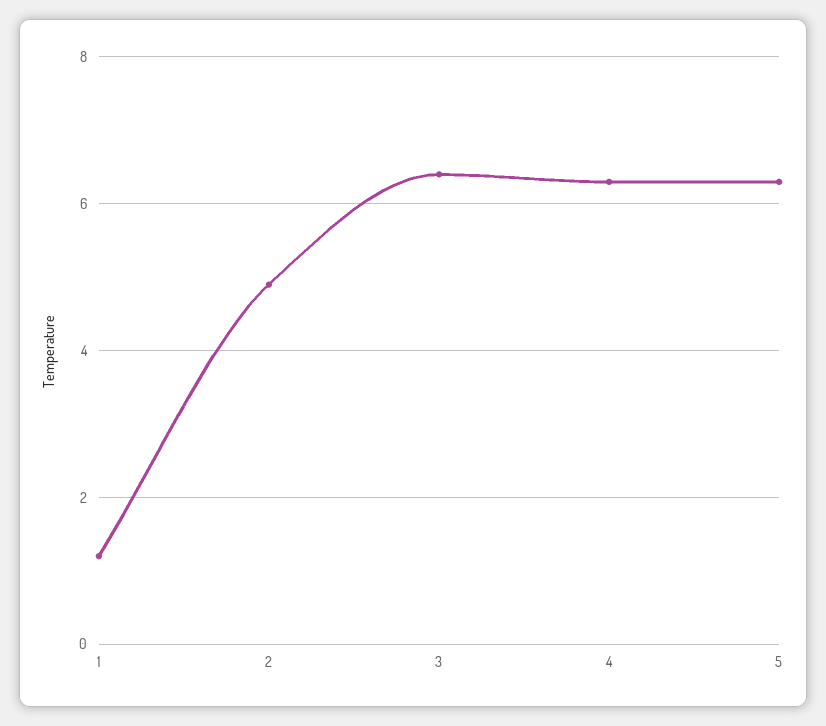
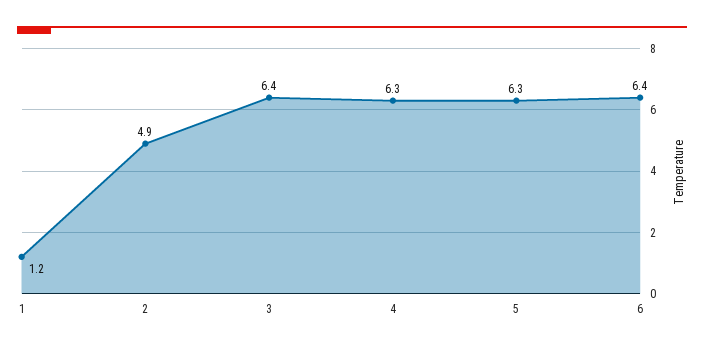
6: none -> 6.4

